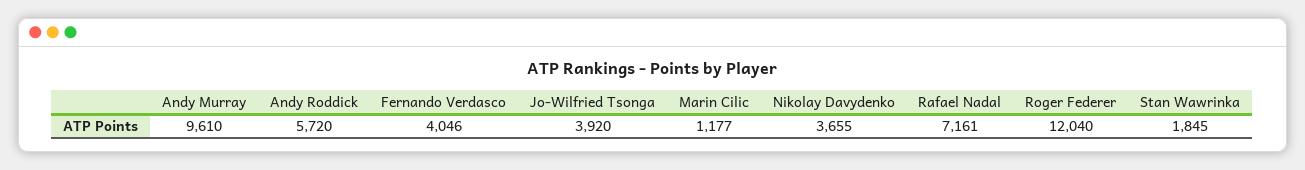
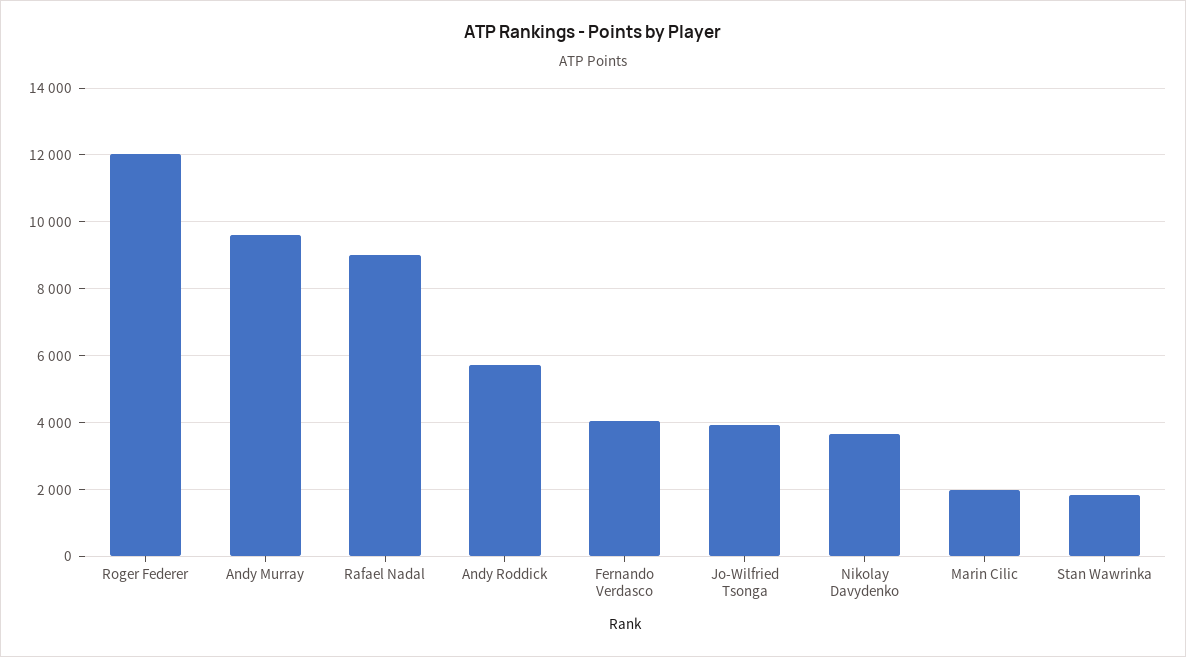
Marin Cilic: 1177 -> 2000
Rafael Nadal: 7161 -> 9000

